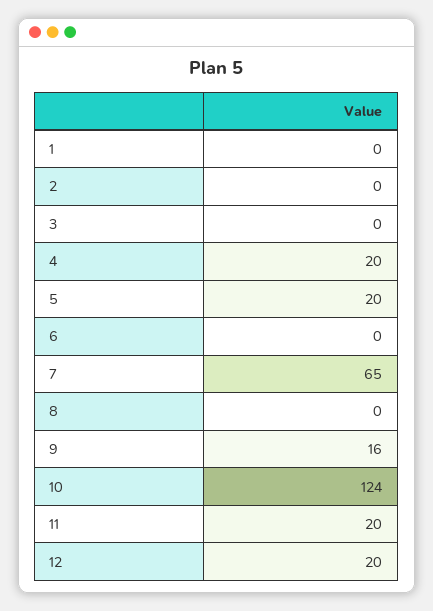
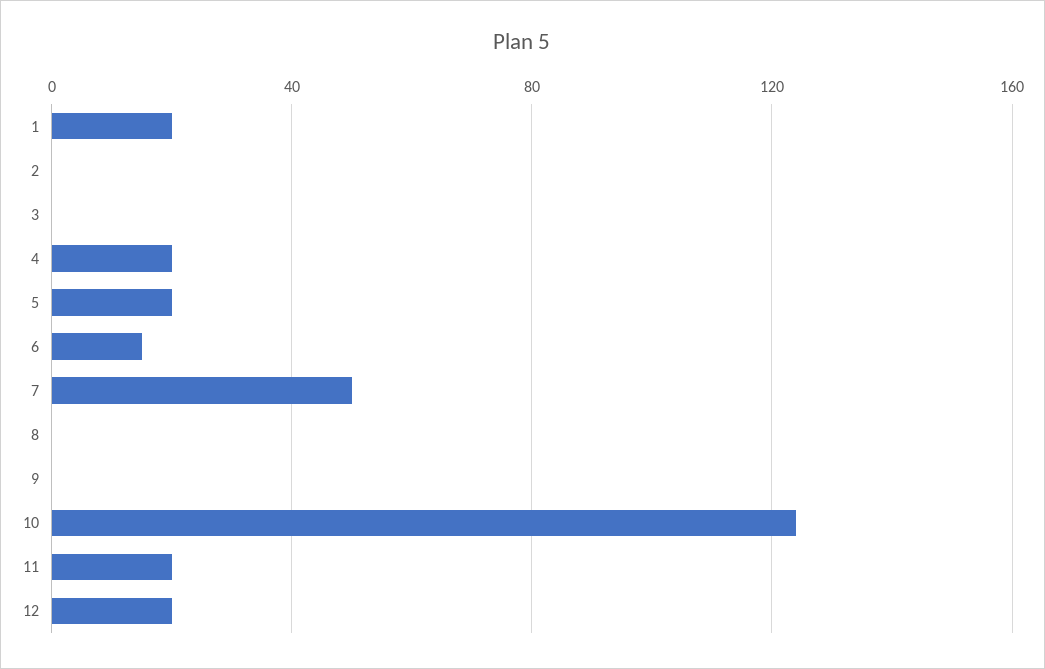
1: 0 -> 20
6: 0 -> 15
7: 65 -> 50
9: 16 -> 0

